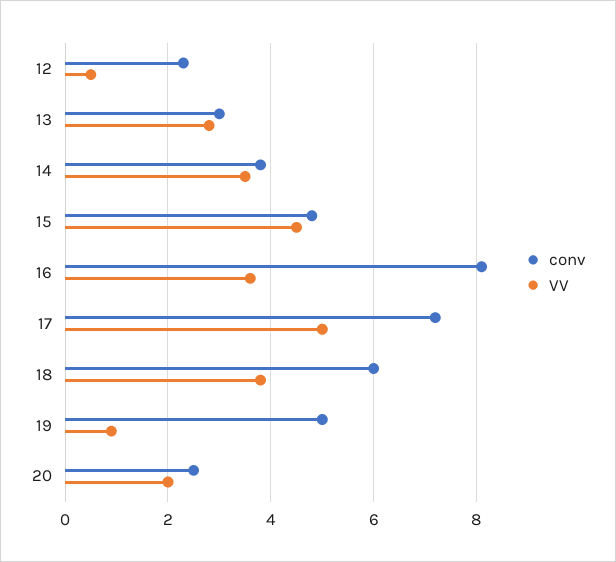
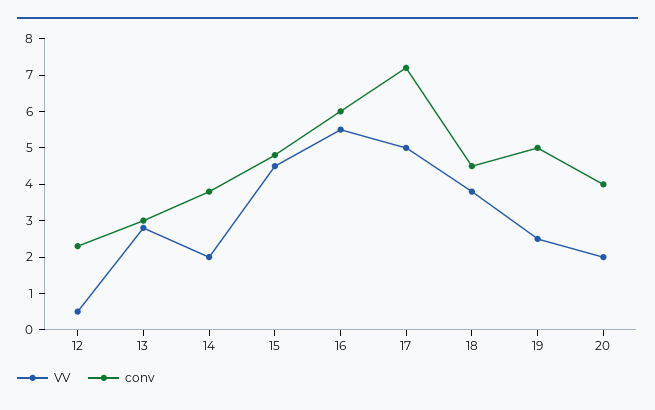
VV, 14: 3.5 -> 2
conv, 16: 8 -> 6
VV, 16: 3.5 -> 5.5
conv, 18: 6 -> 4.5
VV, 19: 1 -> 2.5
conv, 20: 2.5 -> 4

